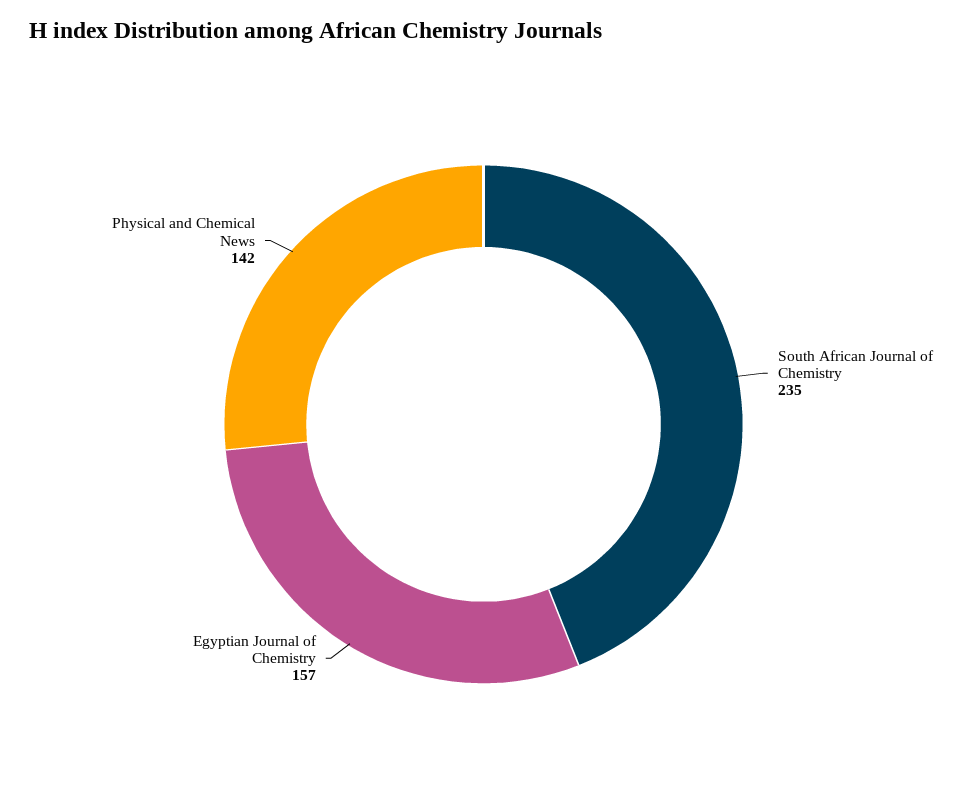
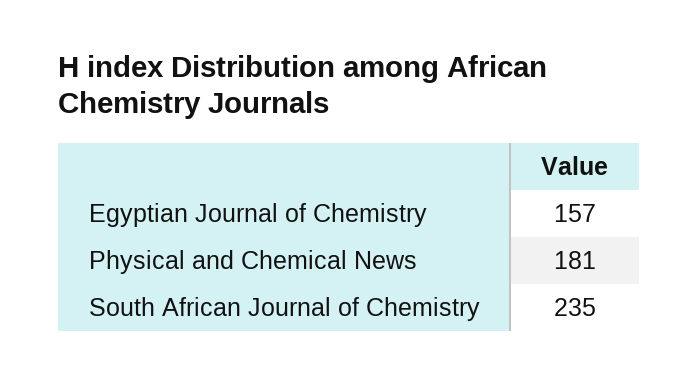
Physical and Chemical News: 142 -> 181

